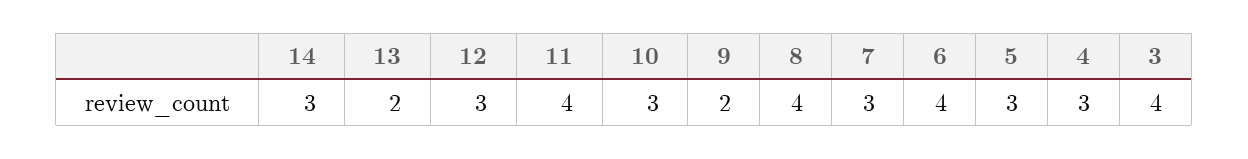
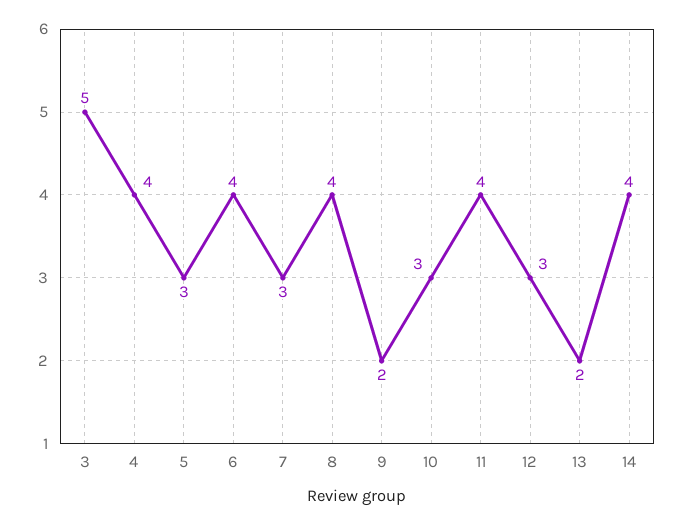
14: 3 -> 4
4: 3 -> 4
3: 4 -> 5

